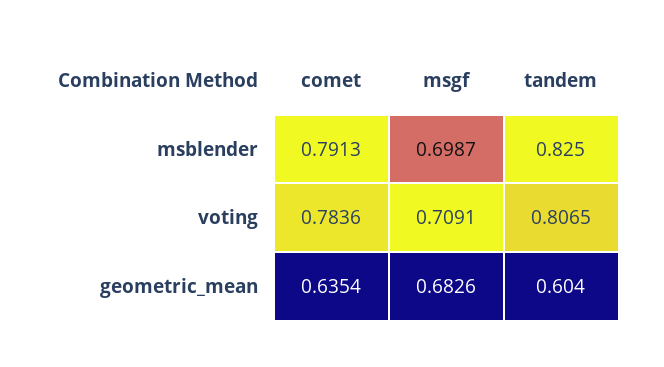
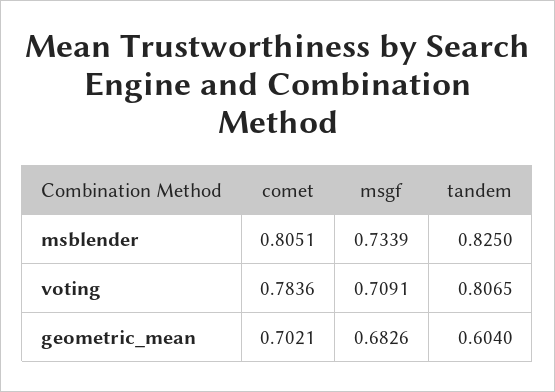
comet, msblender: 0.7913 -> 0.8051
msgf, msblender: 0.6987 -> 0.7339
comet, geometric_mean: 0.6354 -> 0.7021

